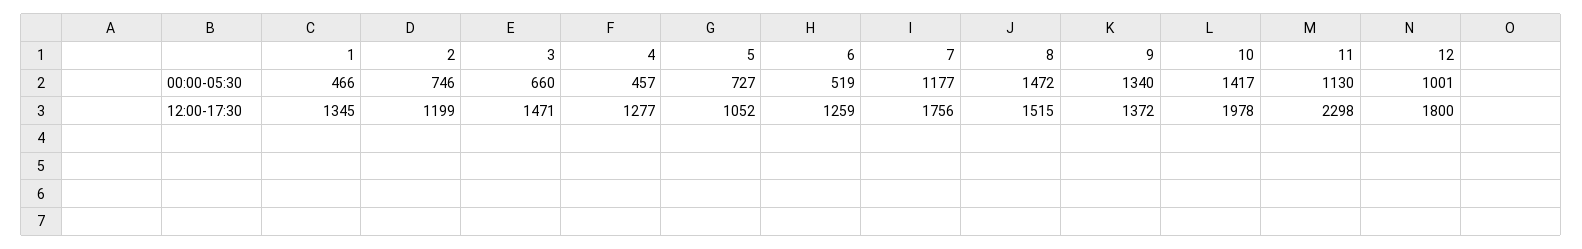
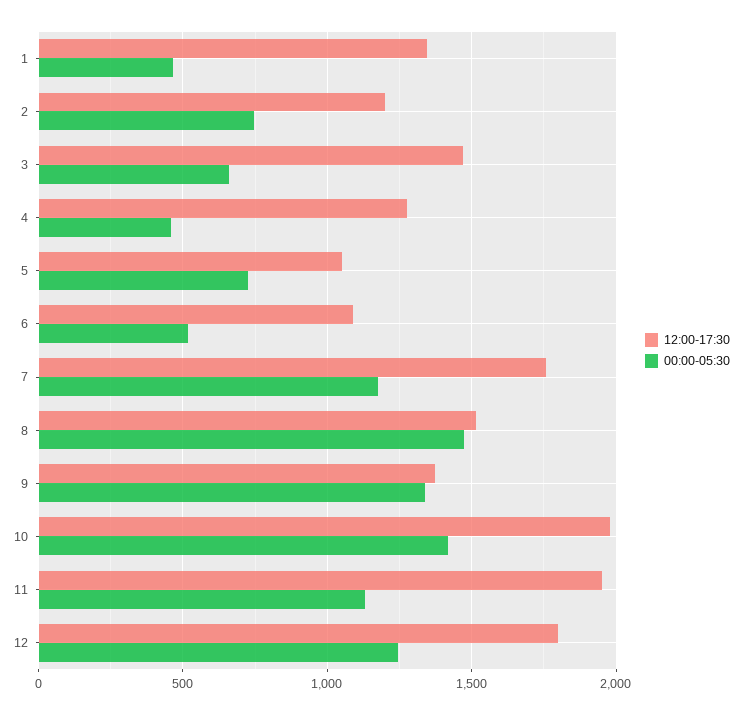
00:00-05:30, 12: 1001 -> 1250
12:00-17:30, 6: 1259 -> 1100
12:00-17:30, 11: 2298 -> 1950

